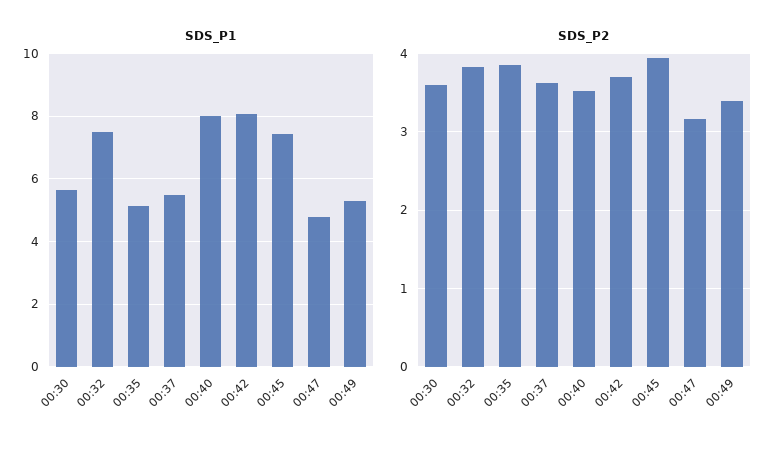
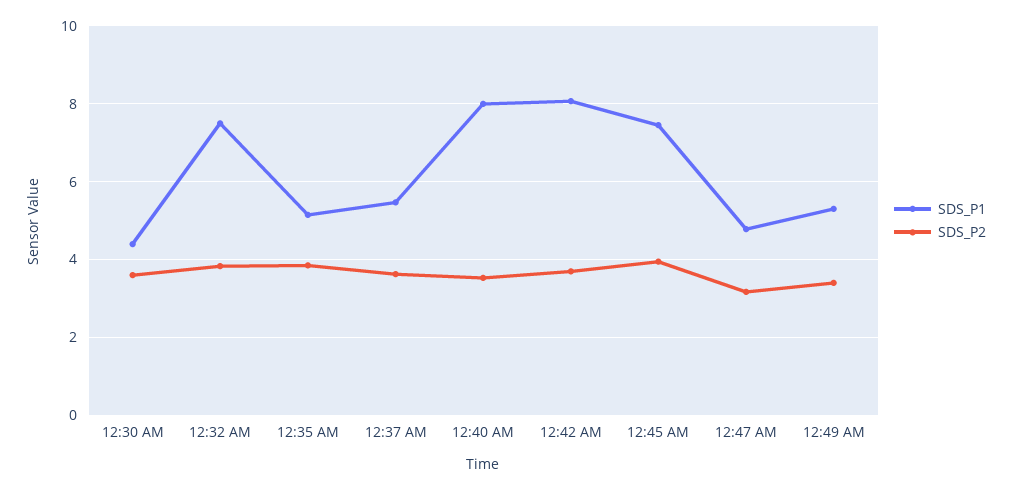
SDS_P1, 00:30: 5.6 -> 4.4

